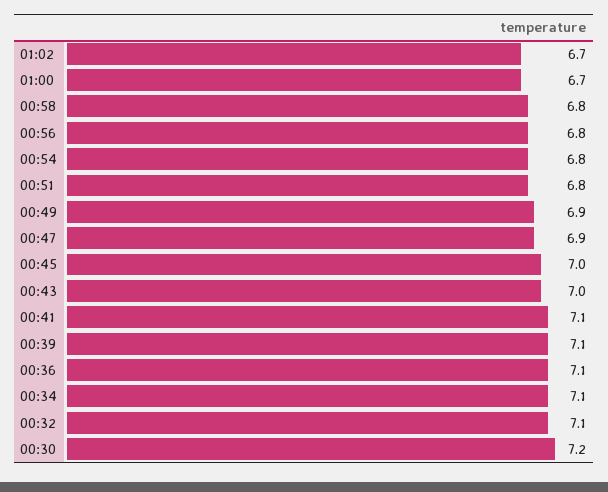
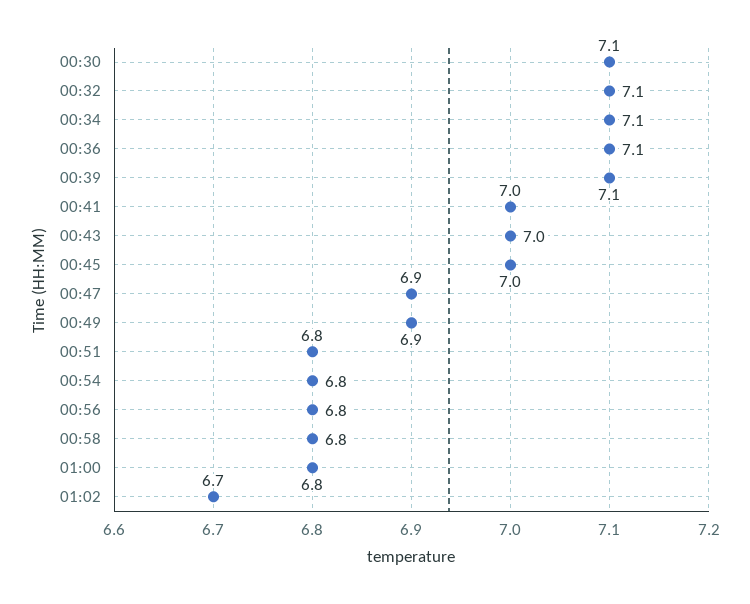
01:00: 6.7 -> 6.8
00:41: 7.1 -> 7
00:30: 7.2 -> 7.1

